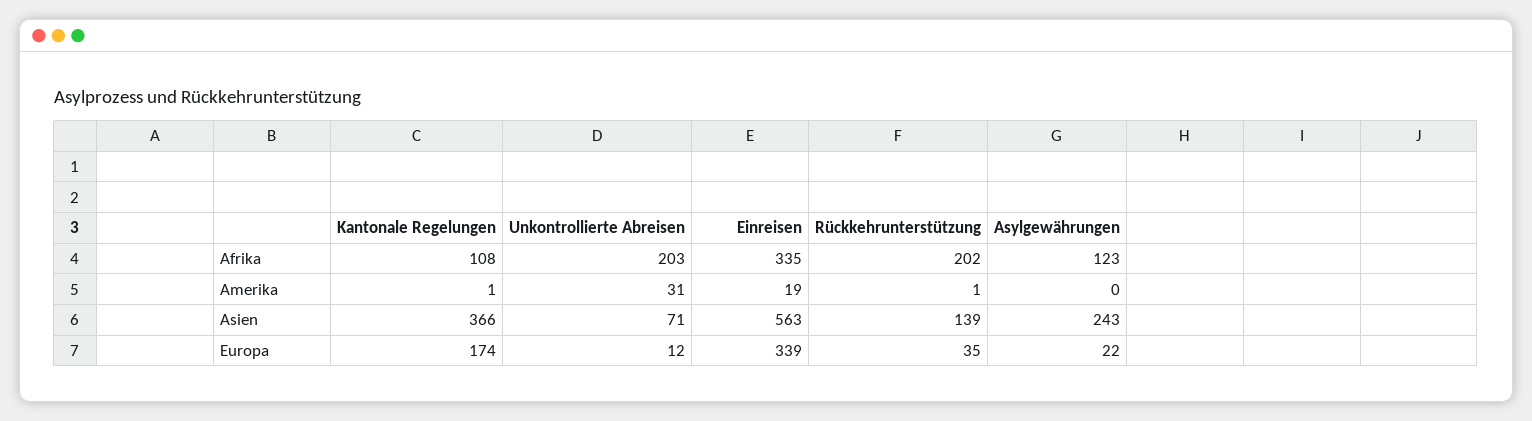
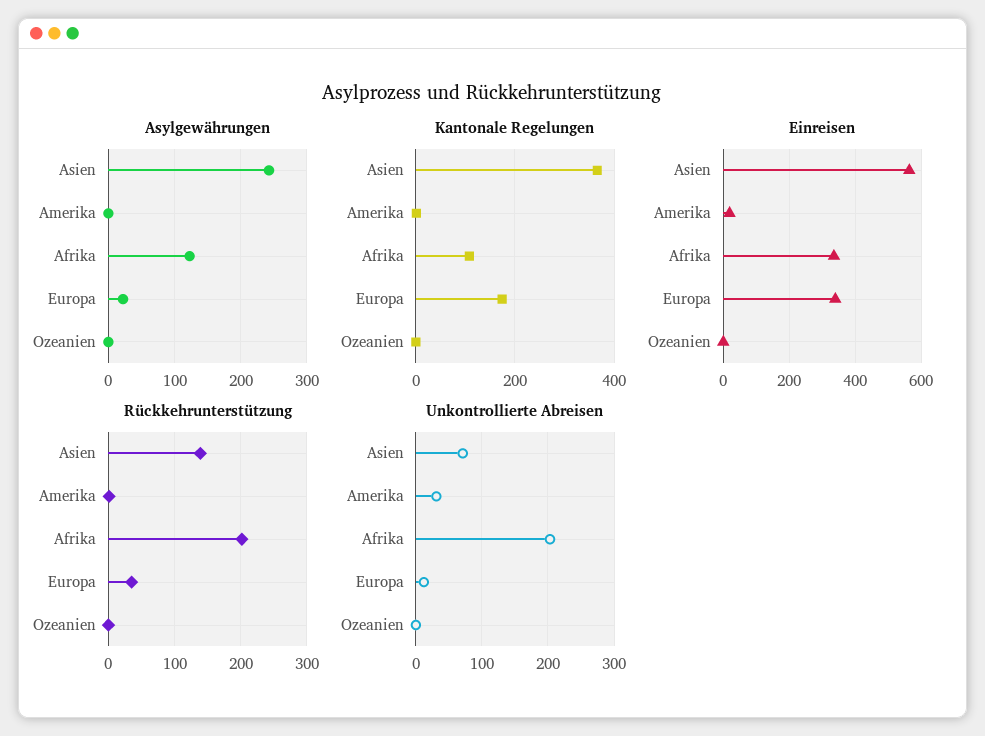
Asylgewährungen, Ozeanien: none -> 0
Kantonale Regelungen, Ozeanien: none -> 0
Einreisen, Ozeanien: none -> 0
Rückkehrunterstützung, Ozeanien: none -> 0
Unkontrollierte Abreisen, Ozeanien: none -> 0

